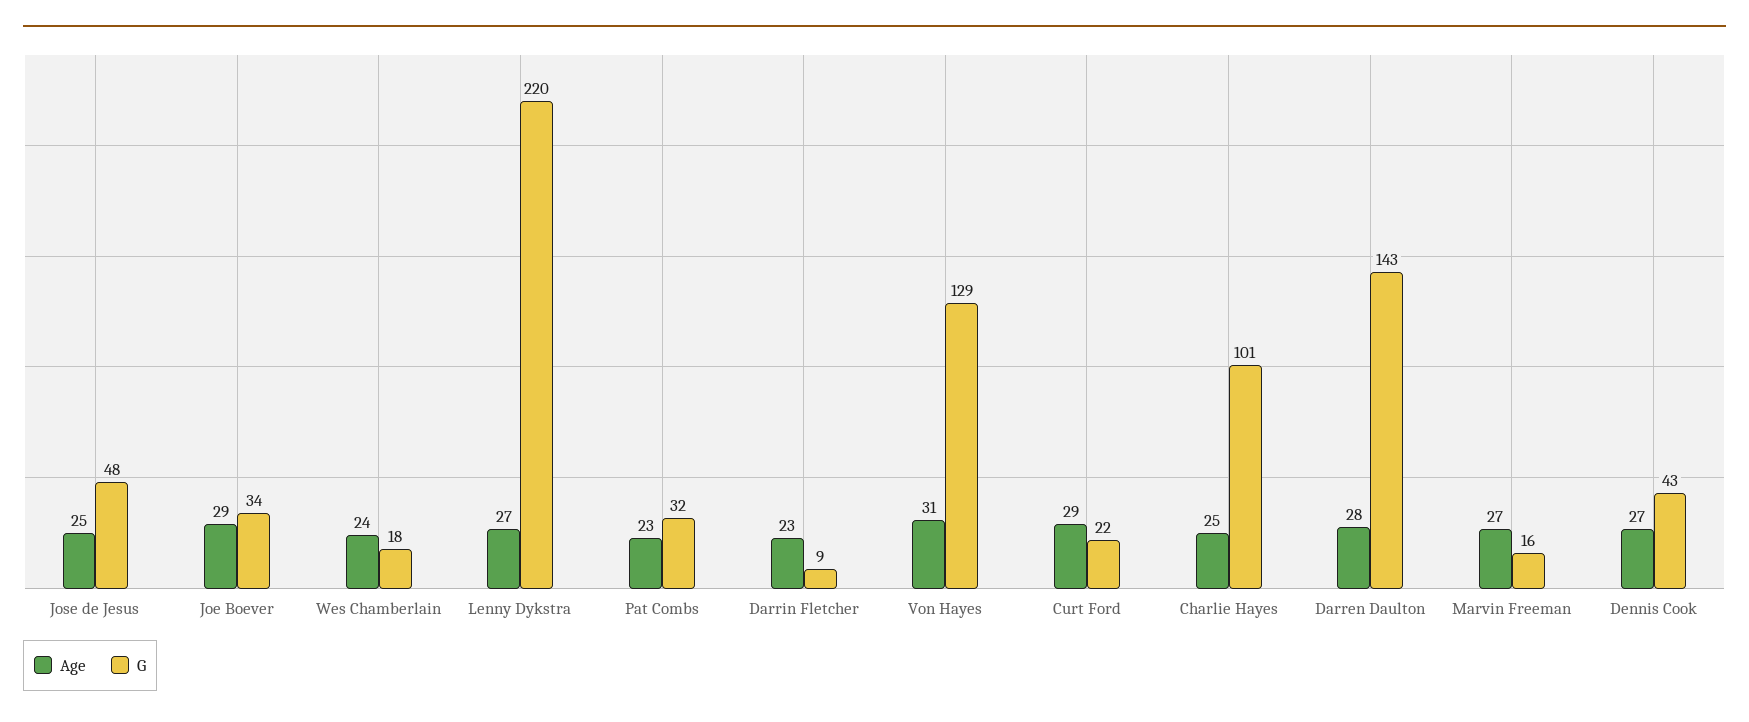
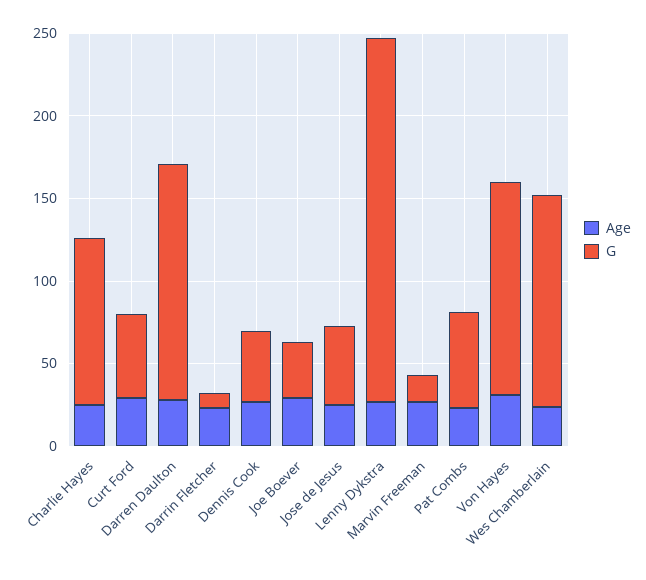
G, Wes Chamberlain: 18 -> 130
G, Pat Combs: 32 -> 60
G, Curt Ford: 22 -> 50

